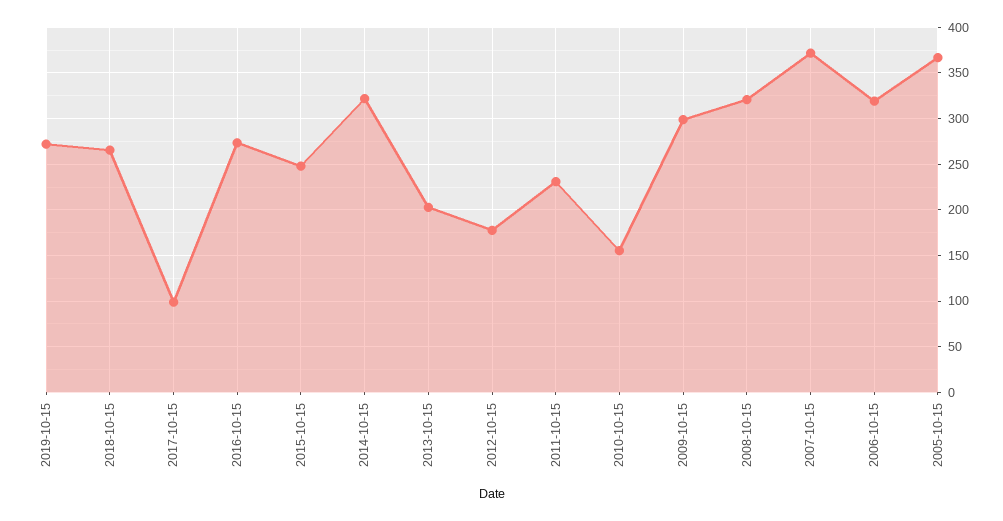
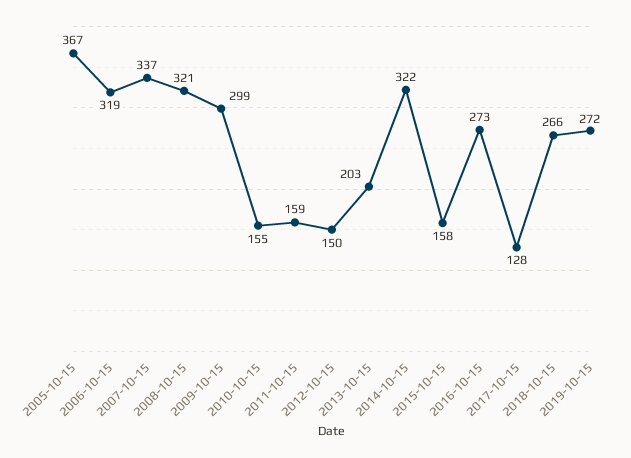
2017-10-15: 100 -> 128
2015-10-15: 250 -> 158
2012-10-15: 180 -> 150
2011-10-15: 230 -> 159
2007-10-15: 370 -> 337

